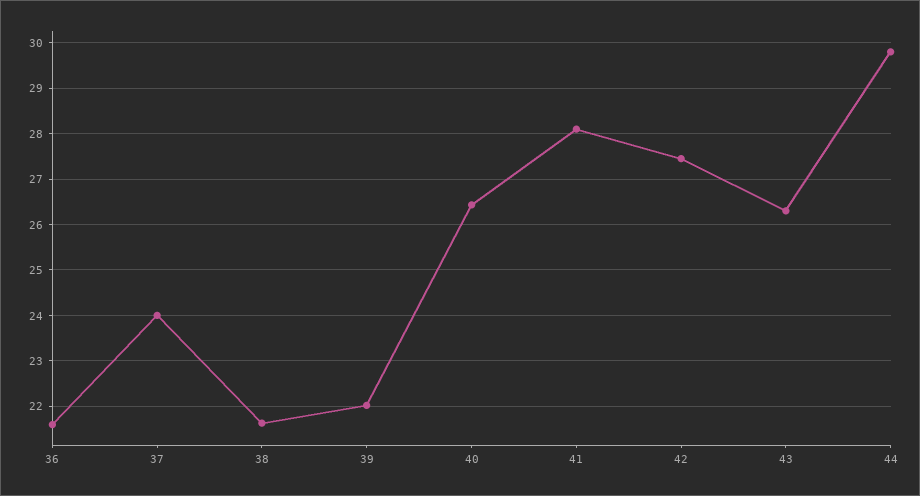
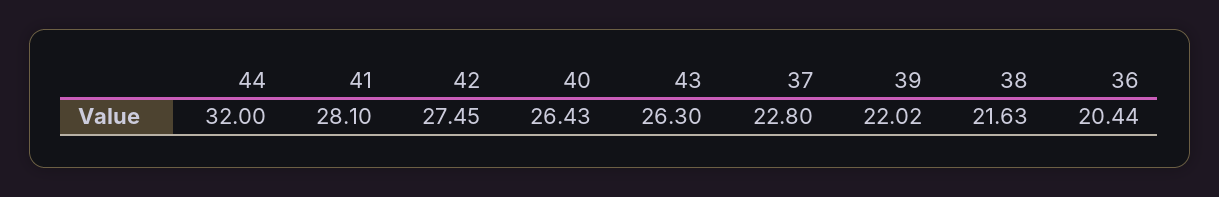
36: 21.6 -> 20.44
37: 24 -> 22.8
44: 29.8 -> 32

